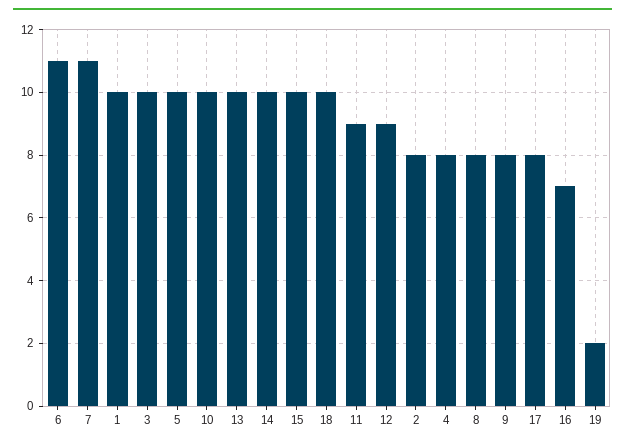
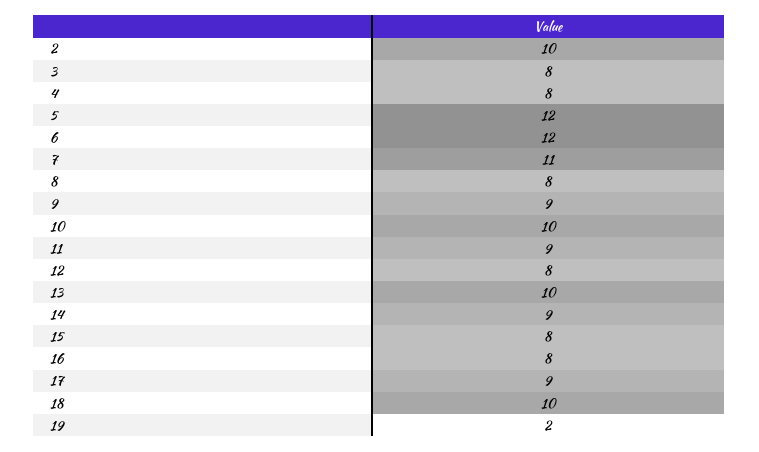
6: 11 -> 12
1: 10 -> none
3: 10 -> 8
5: 10 -> 12
14: 10 -> 9
15: 10 -> 8
12: 9 -> 8
2: 8 -> 10
9: 8 -> 9
17: 8 -> 9
16: 7 -> 8

